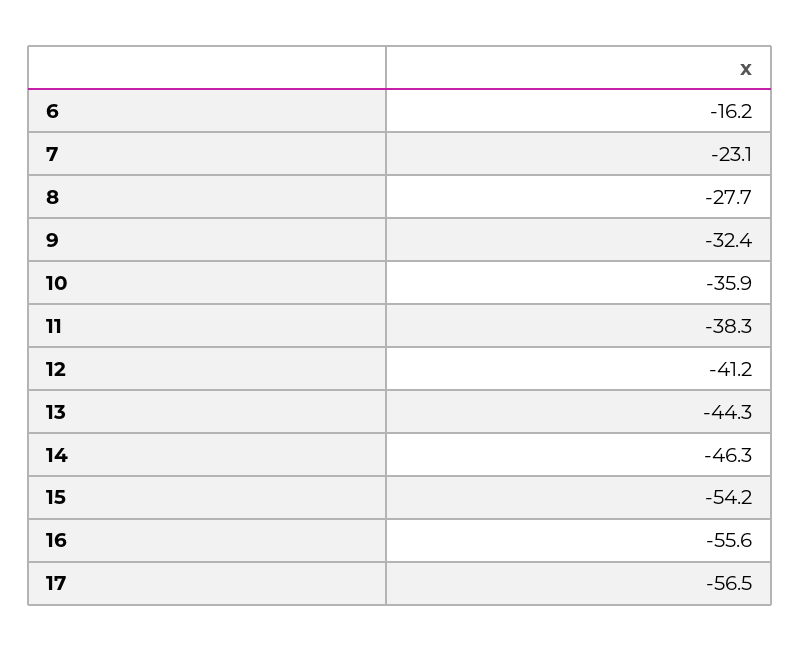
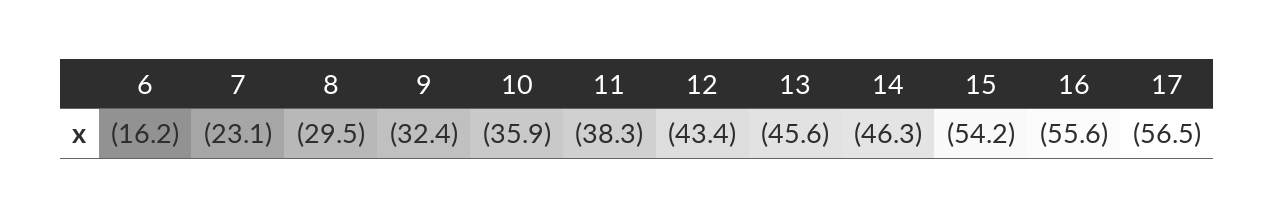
8: -27.7 -> -29.5
12: -41.2 -> -43.4
13: -44.3 -> -45.6

